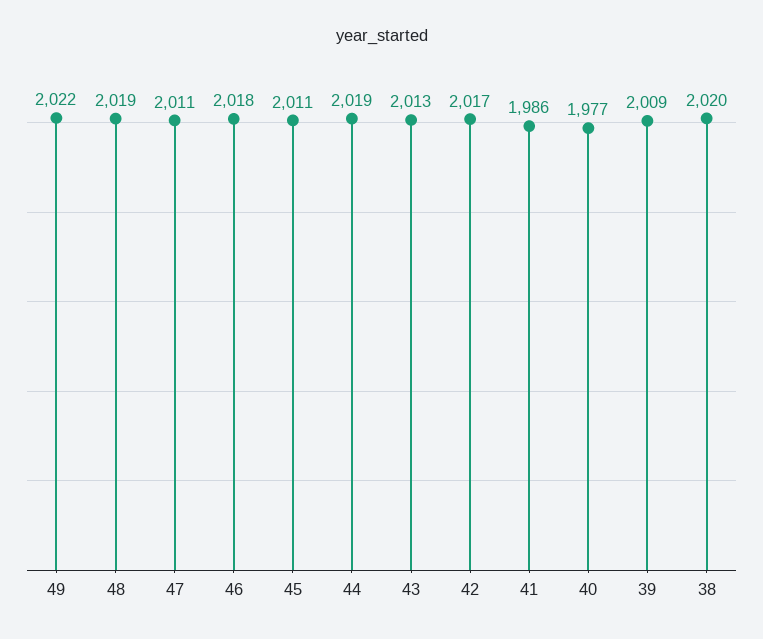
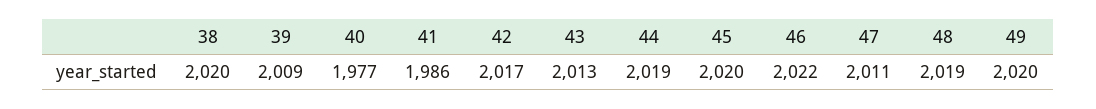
49: 2022 -> 2020
46: 2018 -> 2022
45: 2011 -> 2020

